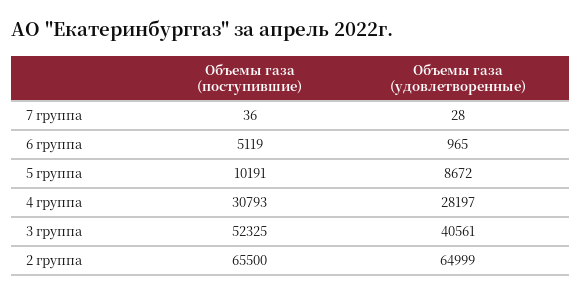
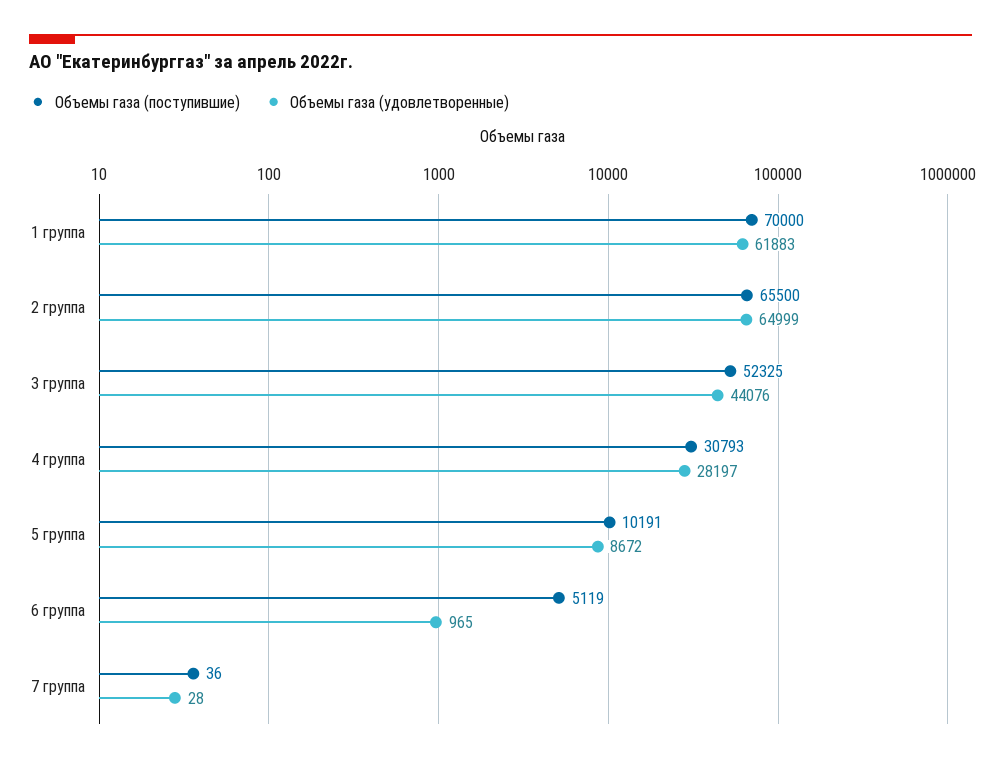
Объемы газа (удовлетворенные), 3 группа: 40561 -> 44076
Объемы газа (поступившие), 1 группа: none -> 70000
Объемы газа (удовлетворенные), 1 группа: none -> 61883

